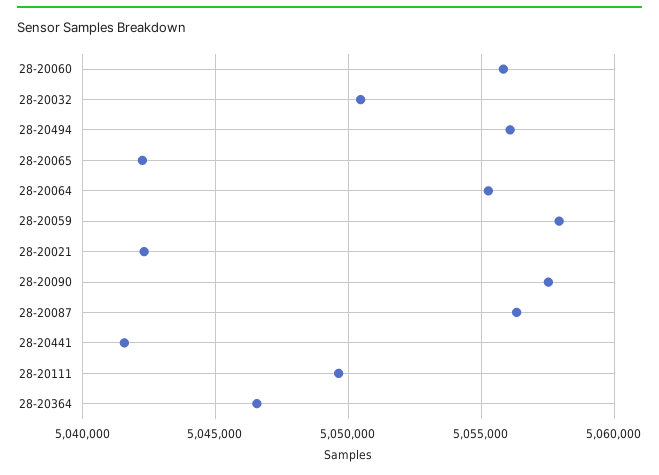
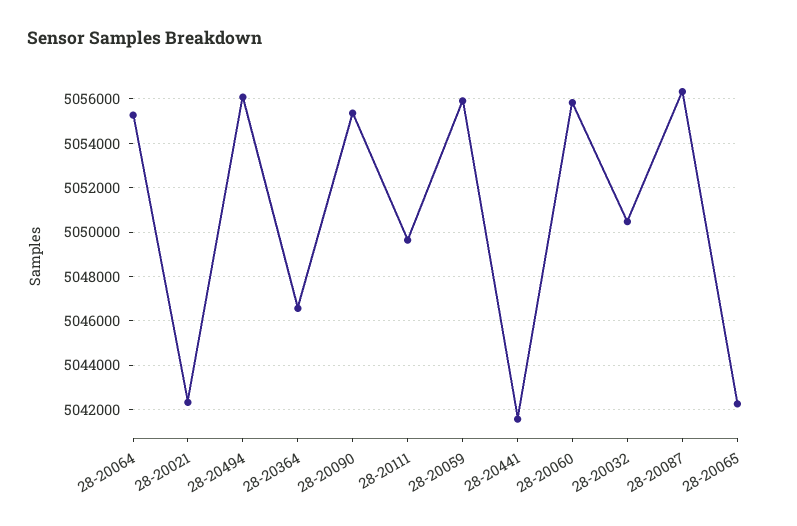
28-20059: 5058000 -> 5056000
28-20090: 5057500 -> 5055500

